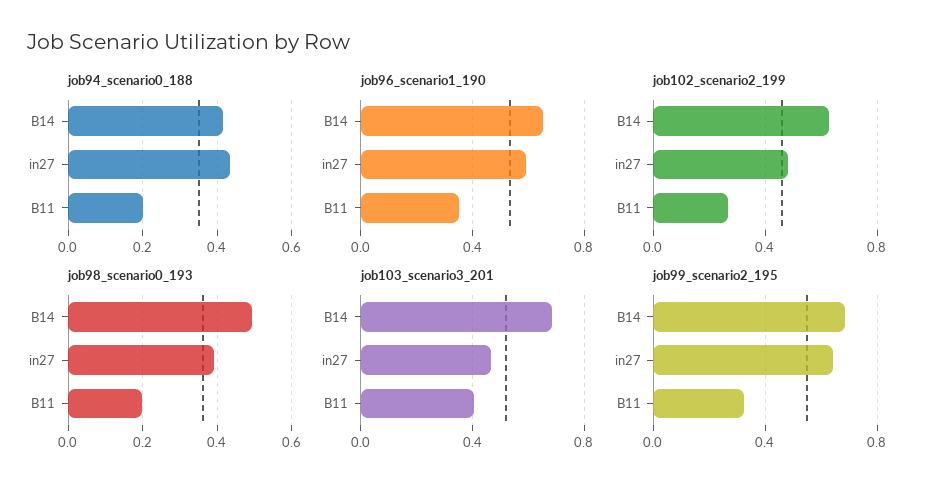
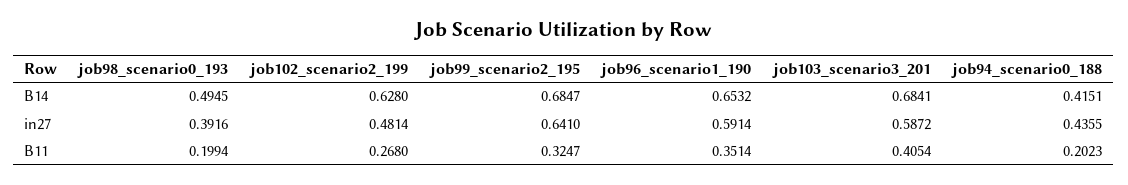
job103_scenario3_201, in27: 0.45 -> 0.5872

